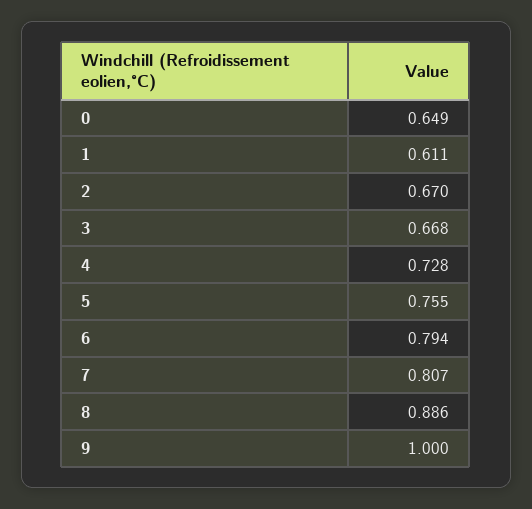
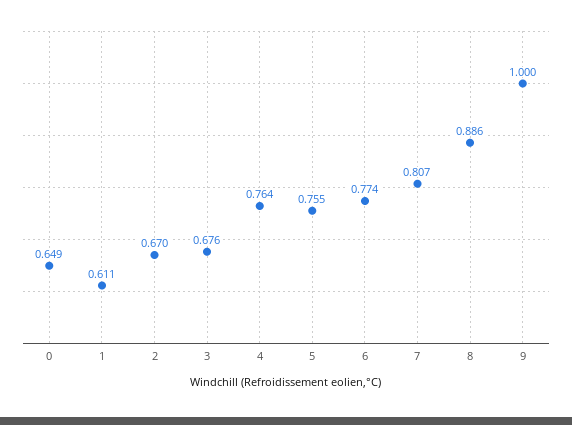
3: 0.668 -> 0.676
4: 0.728 -> 0.764
6: 0.794 -> 0.774

